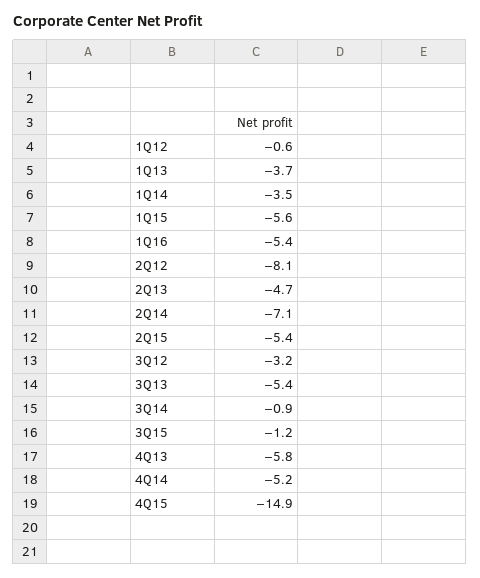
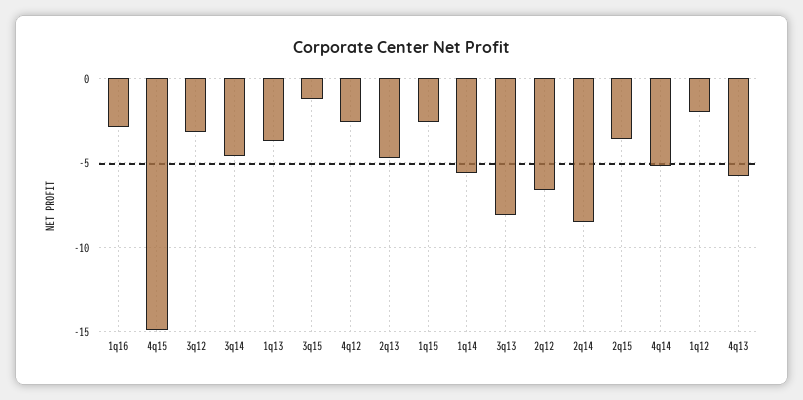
1Q12: -0.6 -> -2
1Q14: -3.5 -> -5.5
1Q15: -5.6 -> -2.5
1Q16: -5.4 -> -3
2Q12: -8.1 -> -6.5
2Q14: -7.1 -> -8.5
2Q15: -5.4 -> -3.5
3Q13: -5.4 -> -8
3Q14: -0.9 -> -4.5
4q12: none -> -2.5

